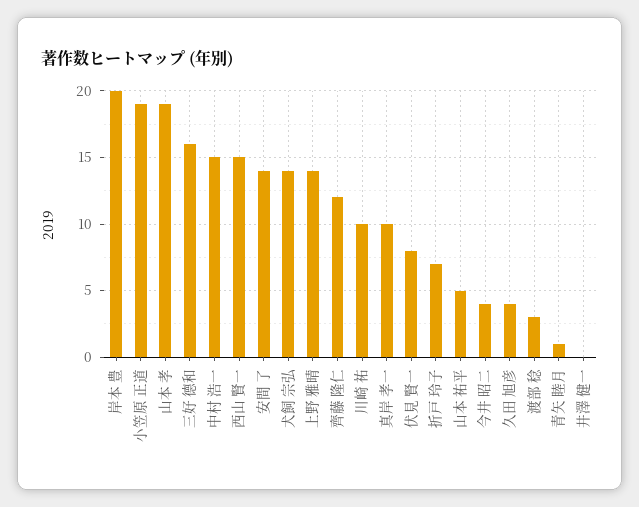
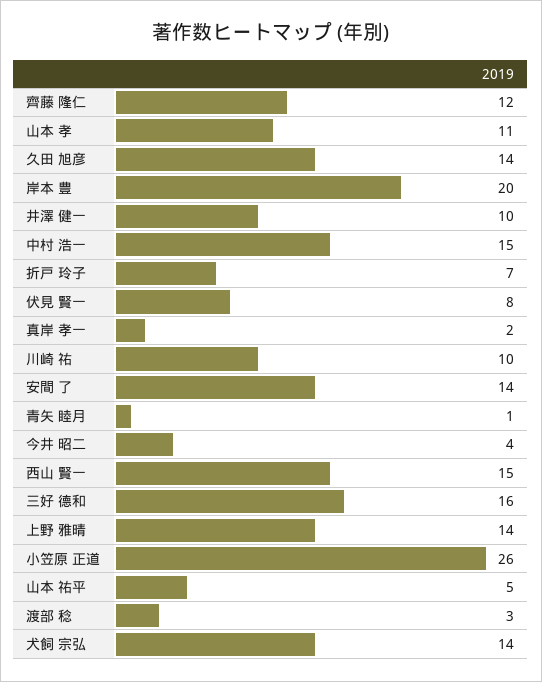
小笠原 正道: 19 -> 26
山本 孝: 19 -> 11
真岸 孝一: 10 -> 2
久田 旭彦: 4 -> 14
井澤 健一: 0 -> 10

